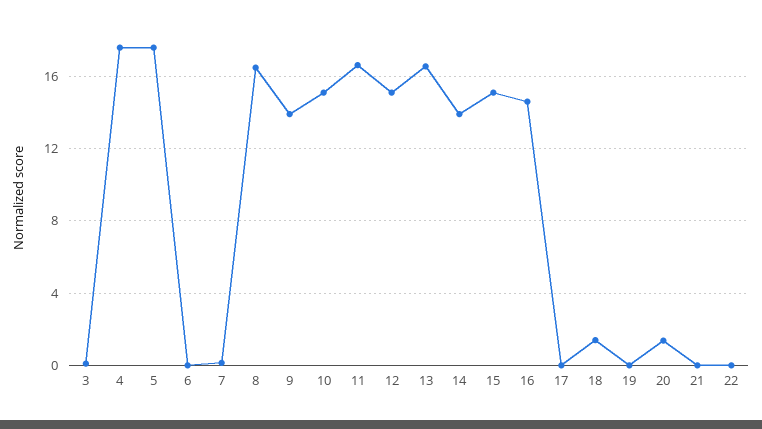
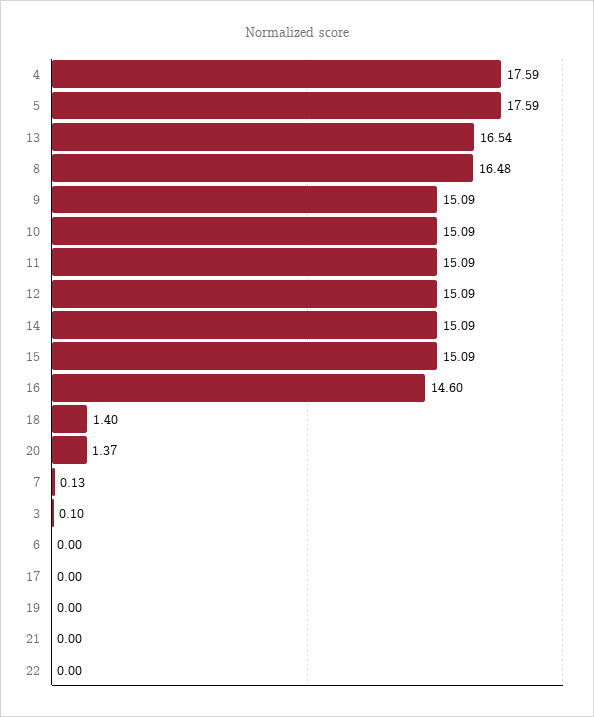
9: 14 -> 15.09
11: 16.5 -> 15.09
14: 14 -> 15.09

